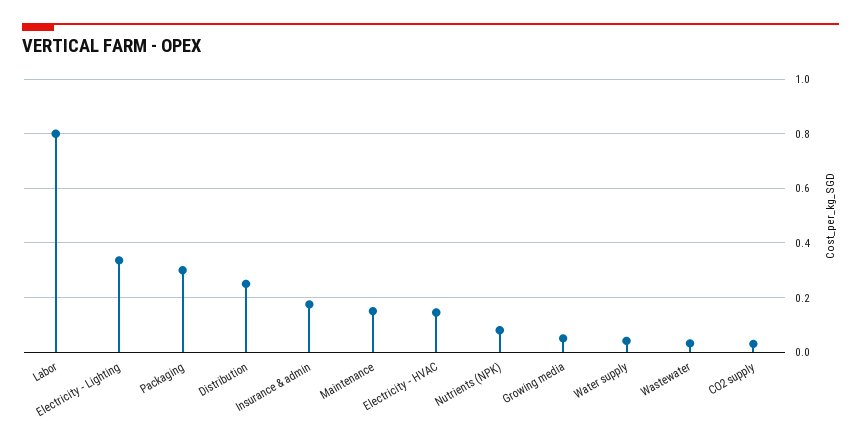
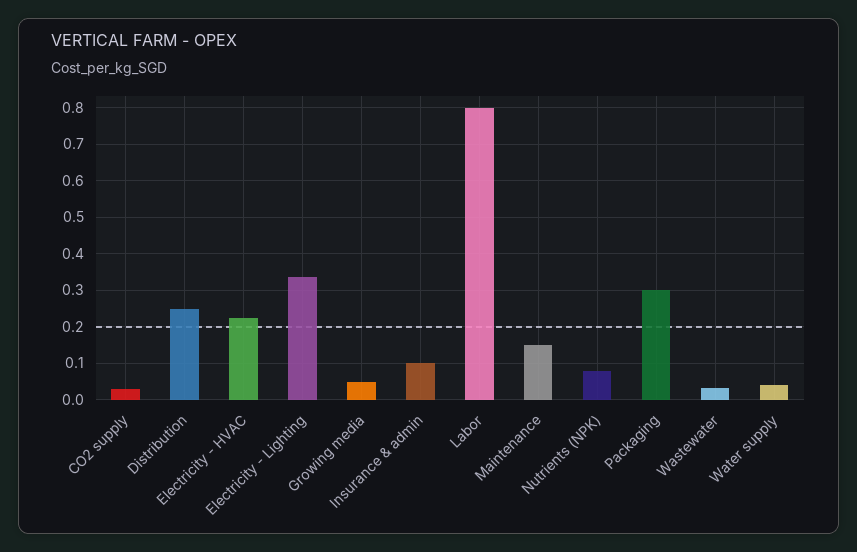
Insurance & admin: 0.175 -> 0.1
Electricity - HVAC: 0.15 -> 0.22

